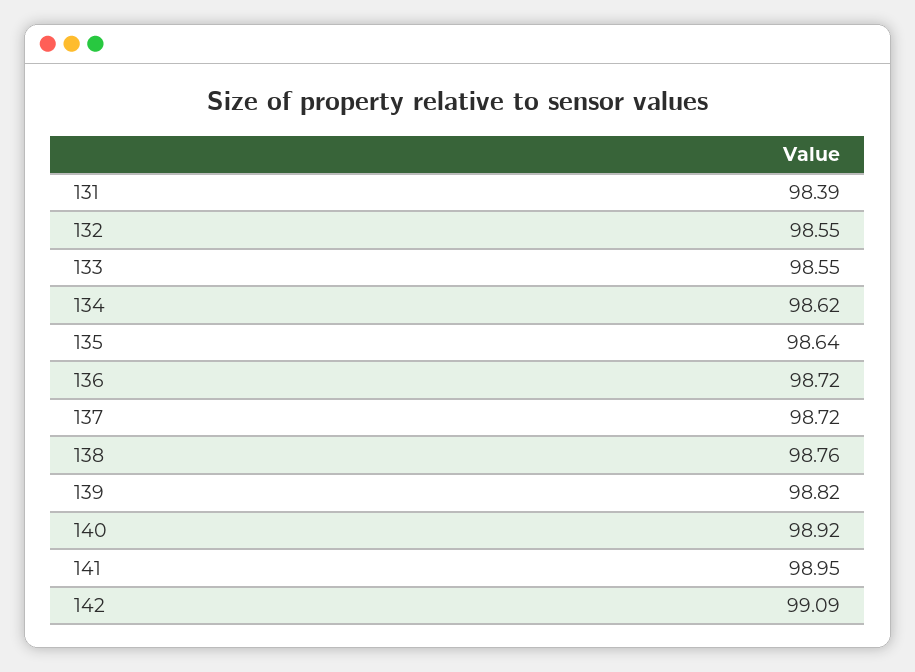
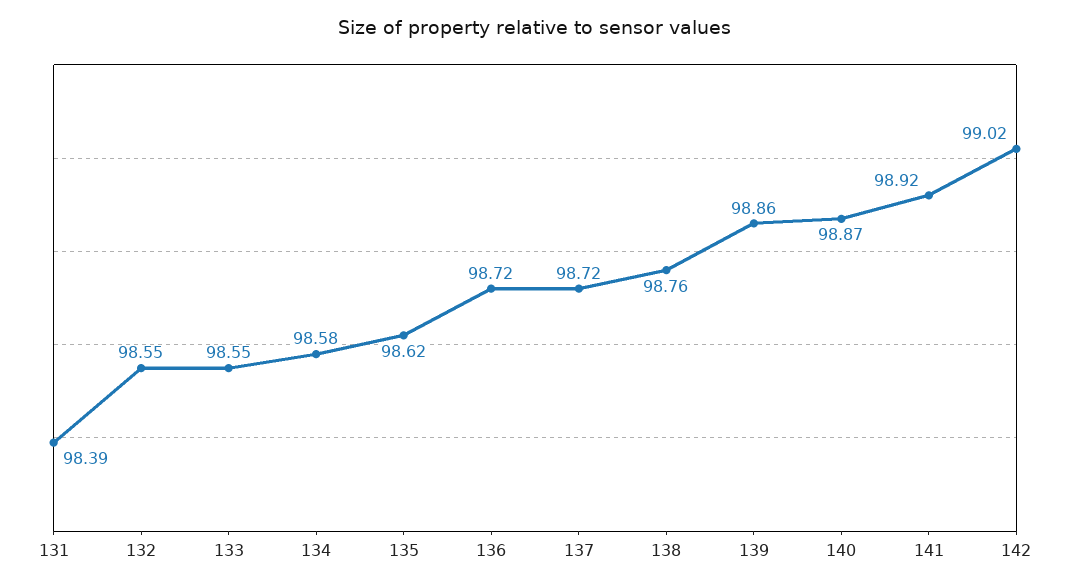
134: 98.62 -> 98.58
135: 98.64 -> 98.62
139: 98.82 -> 98.86
140: 98.92 -> 98.87
141: 98.95 -> 98.92
142: 99.09 -> 99.02

